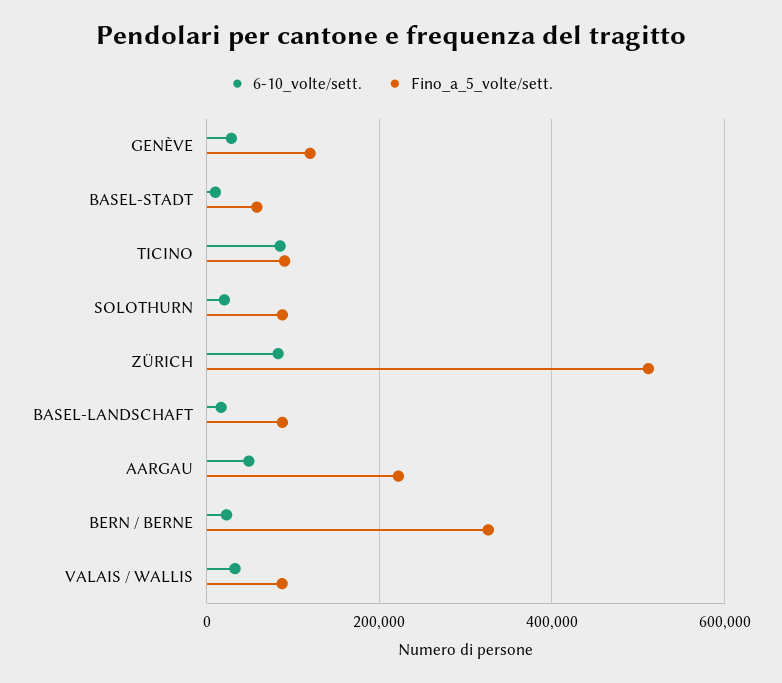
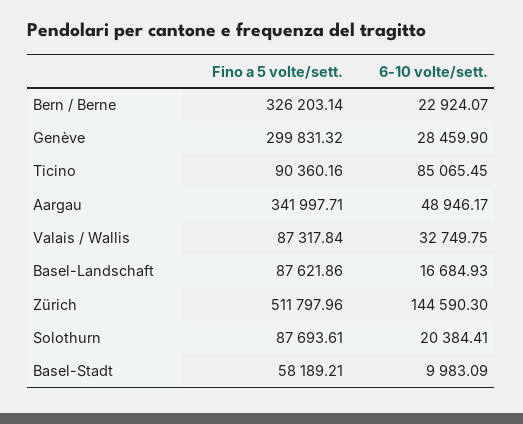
Fino_a_5_volte/sett., GENÈVE: 120000 -> 299831.32
6-10_volte/sett., ZÜRICH: 80000 -> 144590.3
Fino_a_5_volte/sett., AARGAU: 220000 -> 341997.71

